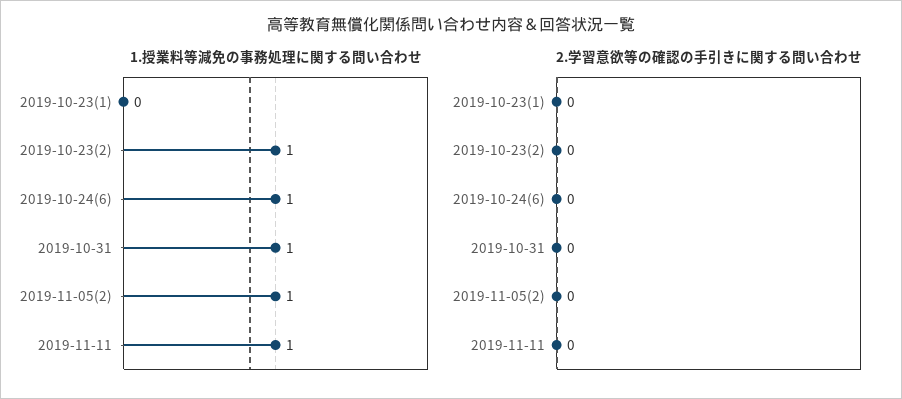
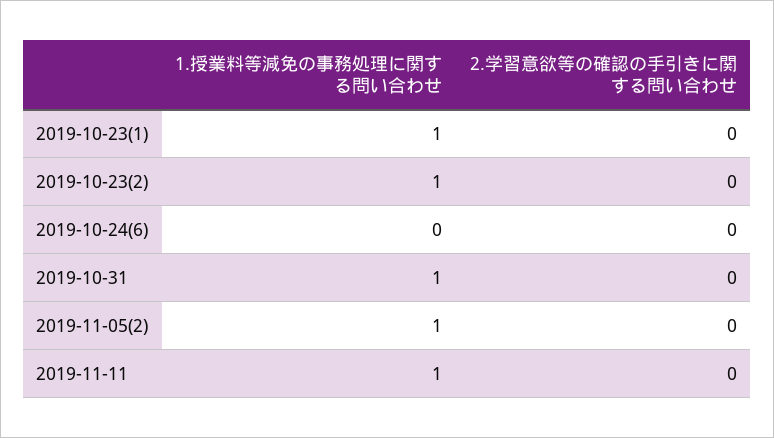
1.授業料等減免の事務処理に関する問い合わせ, 2019-10-23(1): 0 -> 1
1.授業料等減免の事務処理に関する問い合わせ, 2019-10-24(6): 1 -> 0

